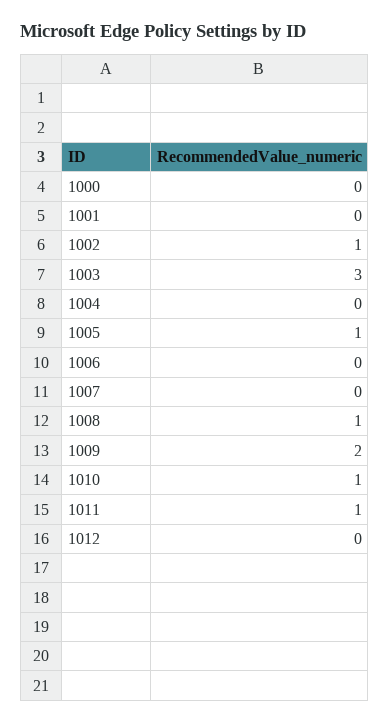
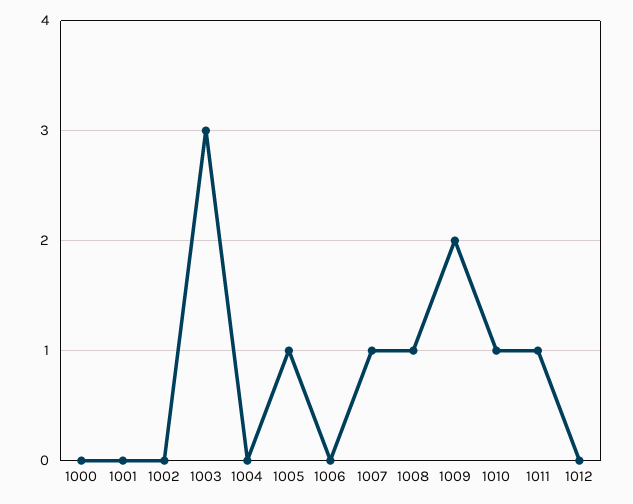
1002: 1 -> 0
1007: 0 -> 1

